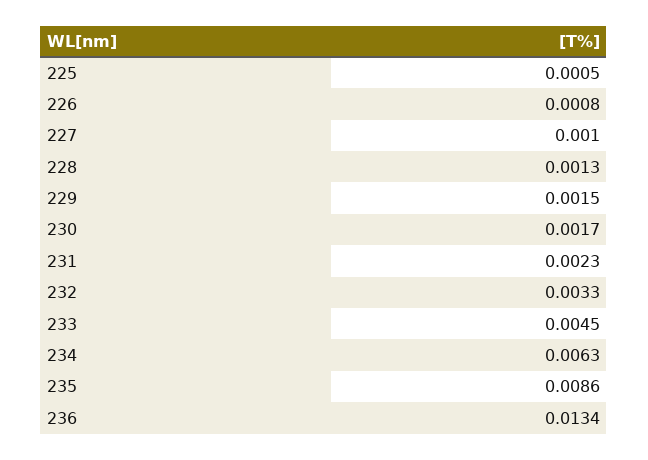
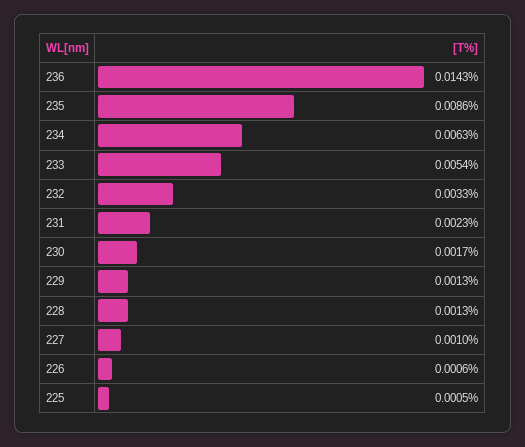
226: 0.0008 -> 0.0006
229: 0.0015 -> 0.0013
233: 0.0045 -> 0.0054
236: 0.0134 -> 0.0143

